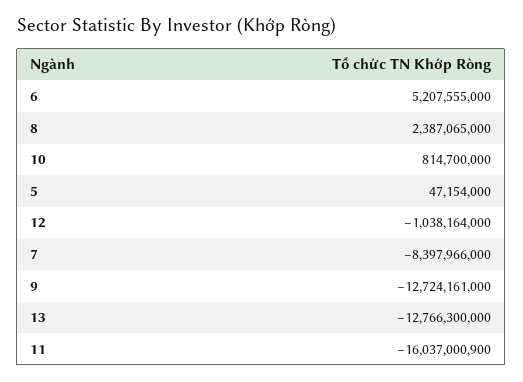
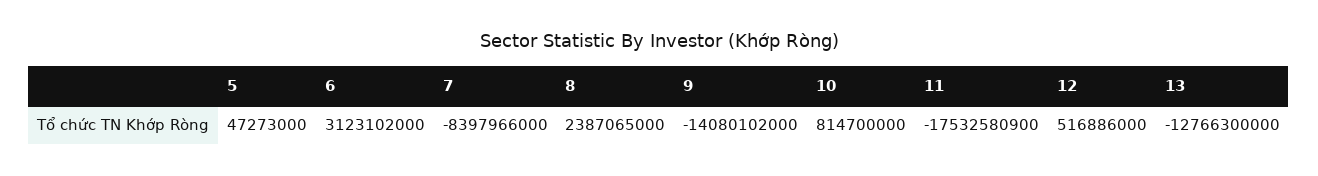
6: 5207555000 -> 3123102000
5: 47154000 -> 47273000
12: -1038164000 -> 516886000
9: -12724161000 -> -14080102000
11: -16037000900 -> -17532580900

